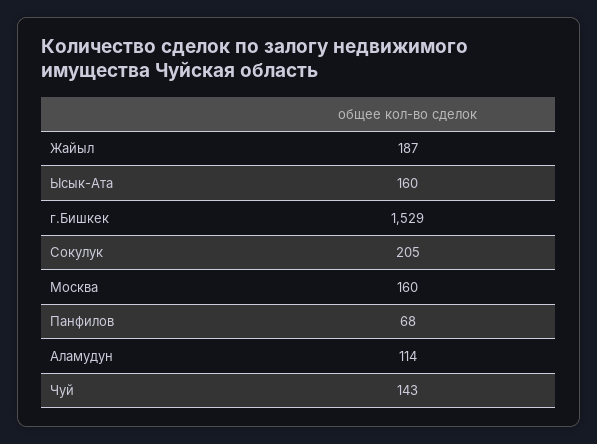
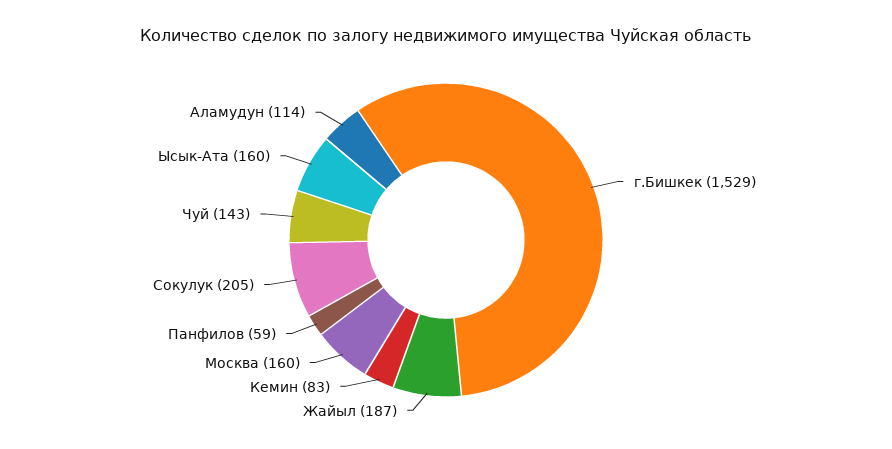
Панфилов: 68 -> 59
Кемин: none -> 83

